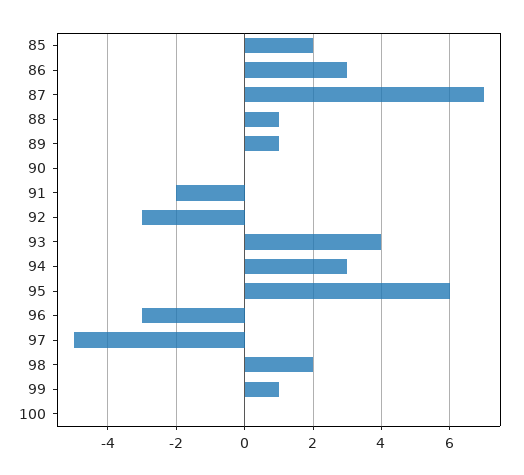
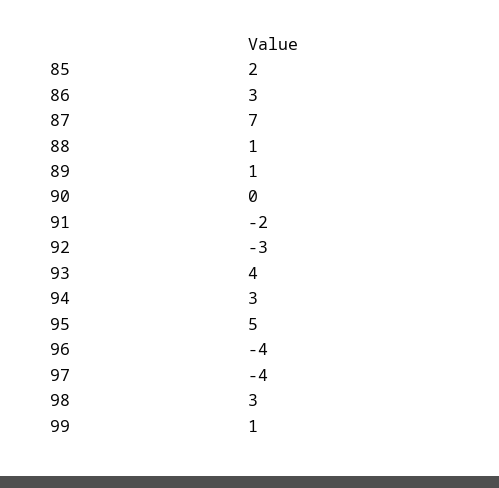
95: 6 -> 5
96: -3 -> -4
97: -5 -> -4
98: 2 -> 3
100: 0 -> none

